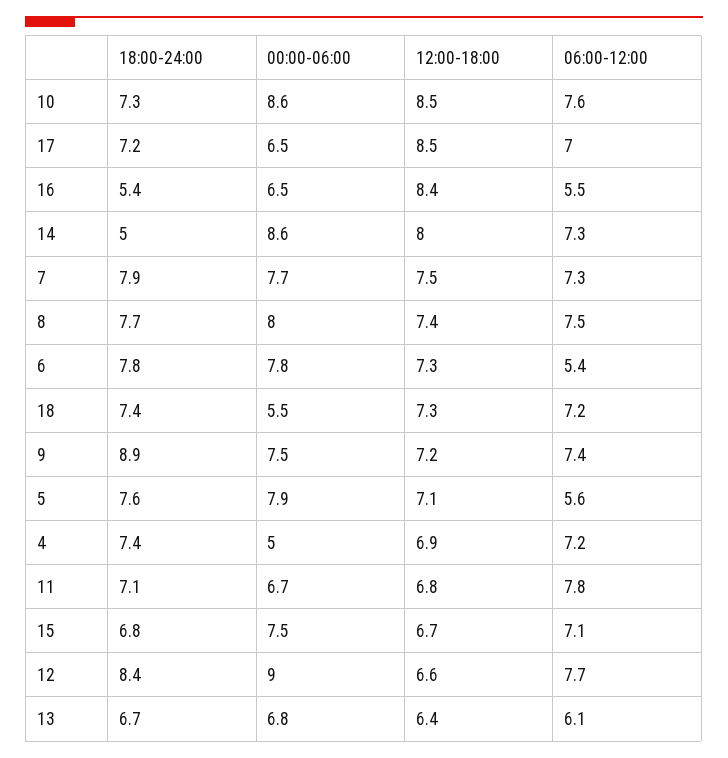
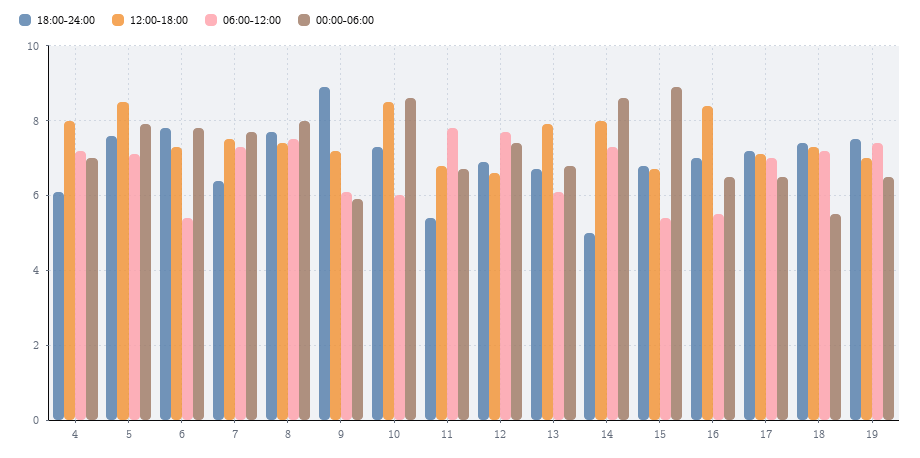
06:00-12:00, 10: 7.6 -> 6
12:00-18:00, 17: 8.5 -> 7
18:00-24:00, 16: 5.4 -> 7
18:00-24:00, 7: 7.9 -> 6.5
00:00-06:00, 9: 7.5 -> 6
06:00-12:00, 9: 7.4 -> 6
12:00-18:00, 5: 7.1 -> 8.5
06:00-12:00, 5: 5.6 -> 7
18:00-24:00, 4: 7.4 -> 6
00:00-06:00, 4: 5 -> 7
12:00-18:00, 4: 6.9 -> 8
18:00-24:00, 11: 7.1 -> 5.5
00:00-06:00, 15: 7.5 -> 9
06:00-12:00, 15: 7.1 -> 5.5
18:00-24:00, 12: 8.4 -> 7
00:00-06:00, 12: 9 -> 7.5
12:00-18:00, 13: 6.4 -> 8
18:00-24:00, 19: none -> 7.5
12:00-18:00, 19: none -> 7
06:00-12:00, 19: none -> 7.5
00:00-06:00, 19: none -> 6.5

